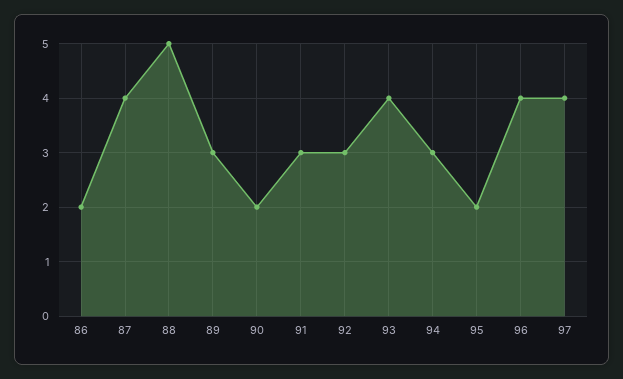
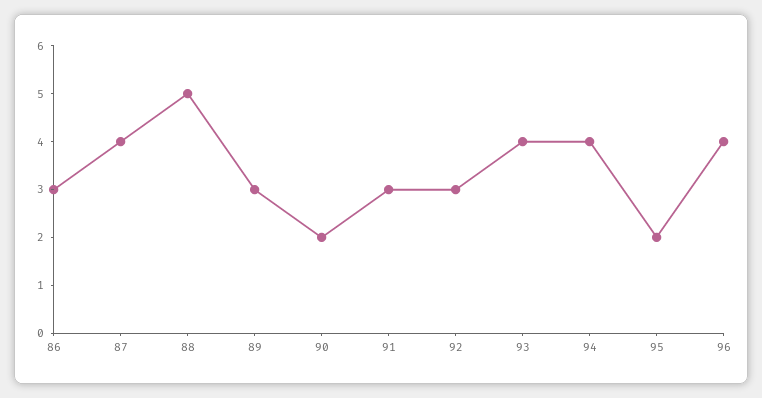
86: 2 -> 3
94: 3 -> 4
97: 4 -> none

